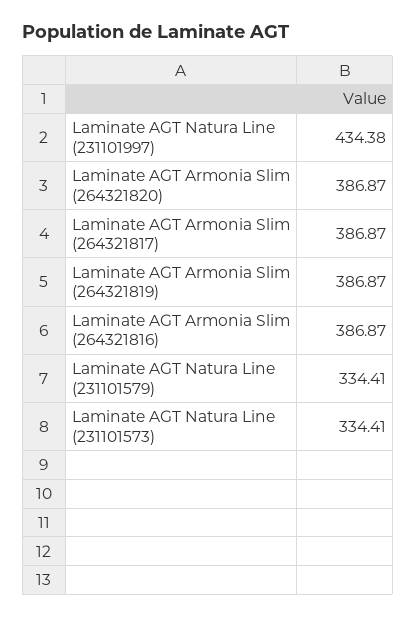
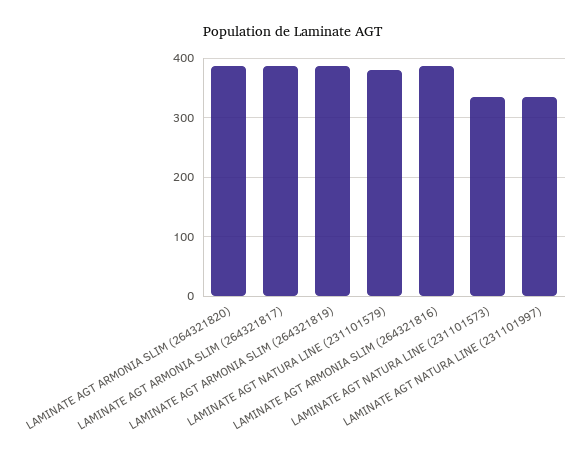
Laminate AGT Natura Line (231101997): 434.38 -> 340
Laminate AGT Natura Line (231101579): 334.41 -> 380

